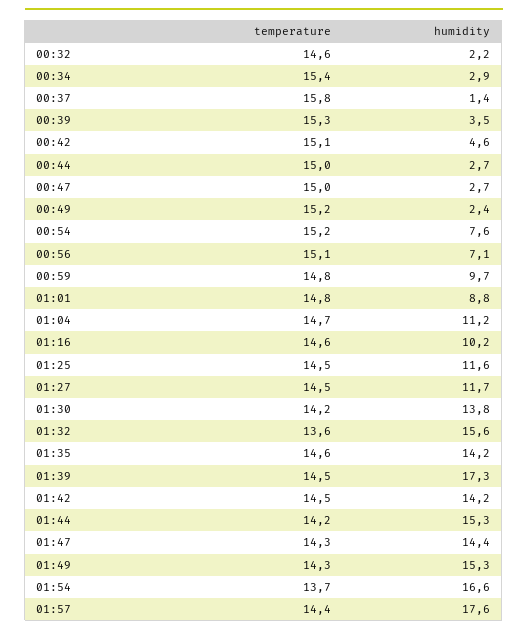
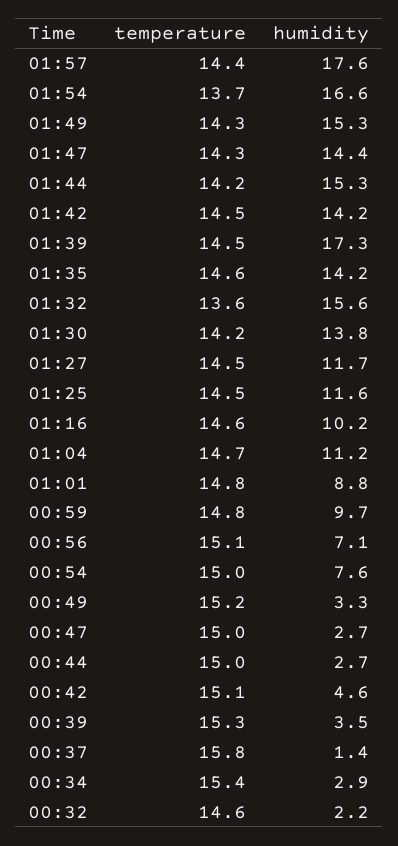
humidity, 00:49: 2.4 -> 3.3
temperature, 00:54: 15.2 -> 15

